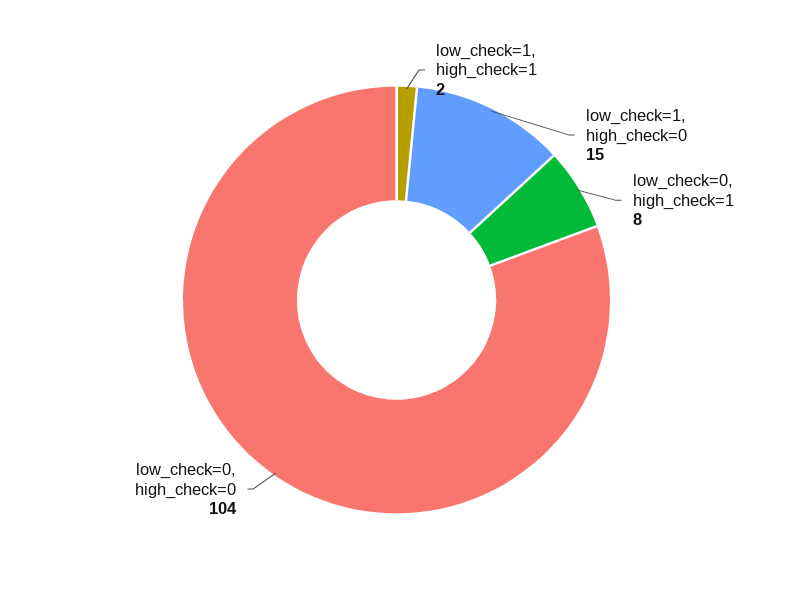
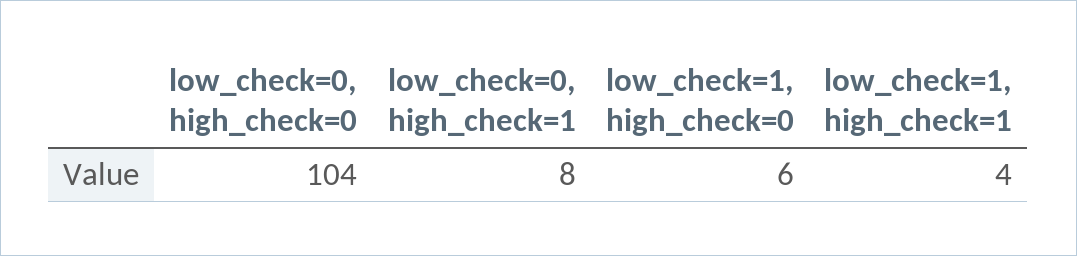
low_check=1, high_check=1: 2 -> 4
low_check=1, high_check=0: 15 -> 6

